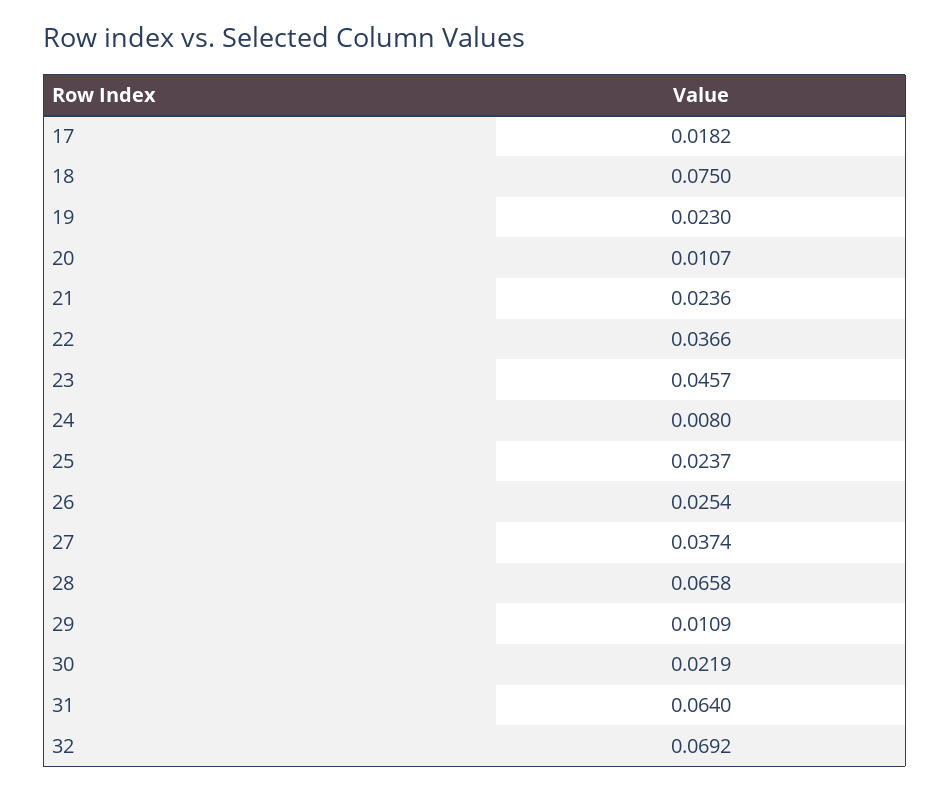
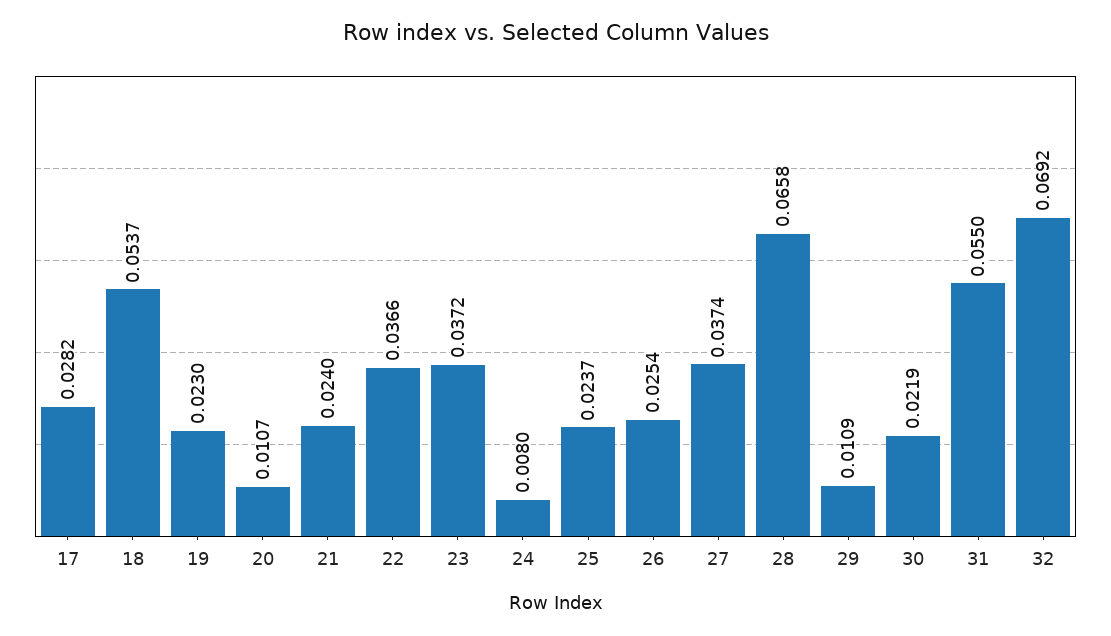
17: 0.0182 -> 0.0282
18: 0.075 -> 0.0537
21: 0.0236 -> 0.024
23: 0.0457 -> 0.0372
31: 0.064 -> 0.055

